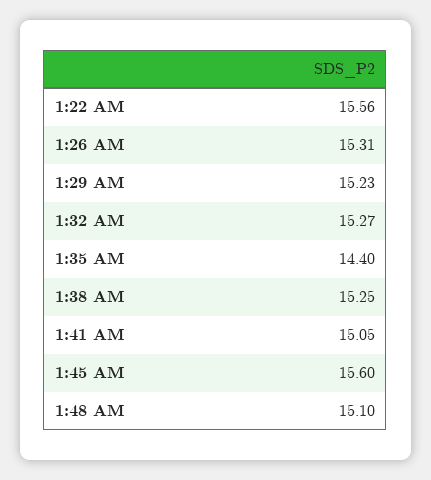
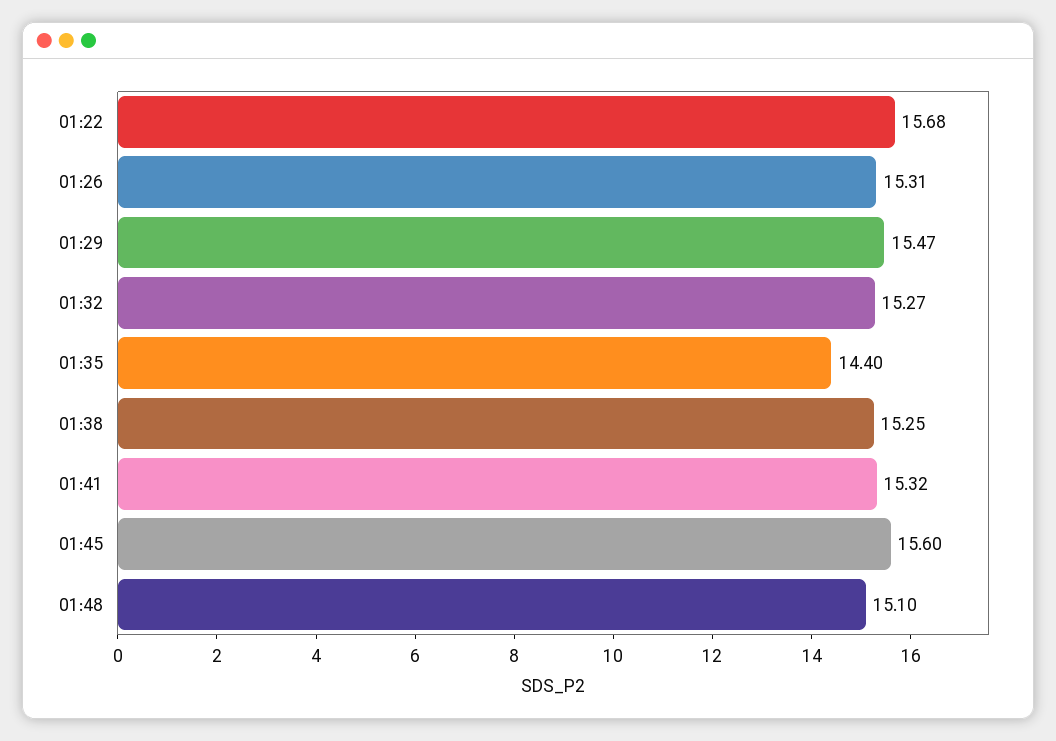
1:22 AM: 15.56 -> 15.68
1:29 AM: 15.23 -> 15.47
1:41 AM: 15.05 -> 15.32

